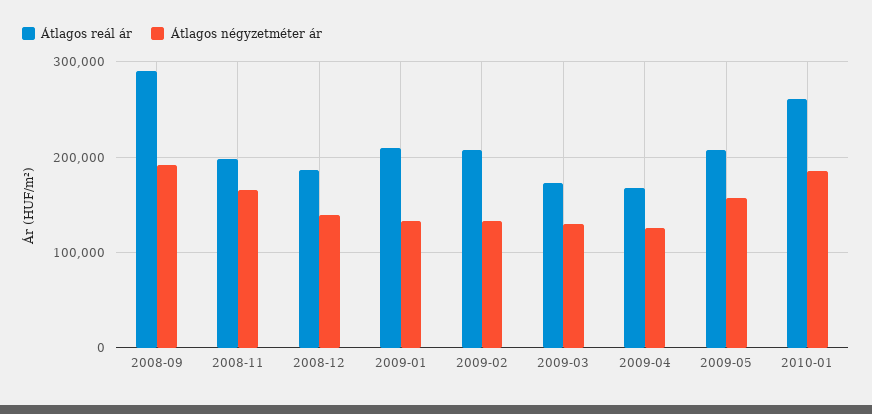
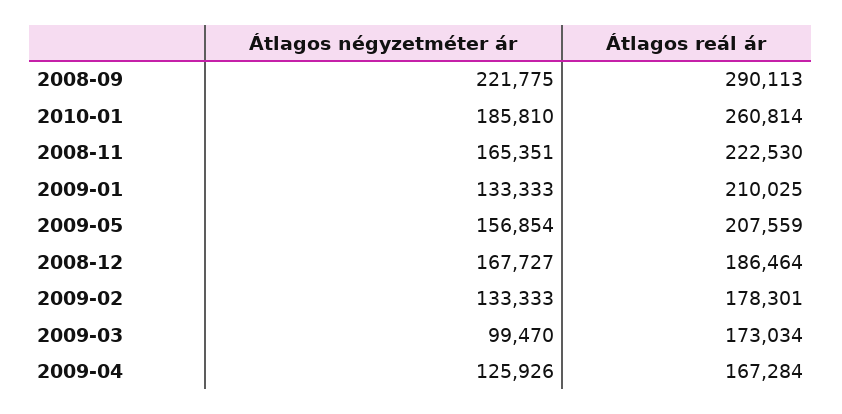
Átlagos négyzetméter ár, 2008-09: 190000 -> 221775
Átlagos reál ár, 2008-11: 200000 -> 222530
Átlagos négyzetméter ár, 2008-12: 140000 -> 167727
Átlagos reál ár, 2009-02: 210000 -> 178301
Átlagos négyzetméter ár, 2009-03: 130000 -> 99470

